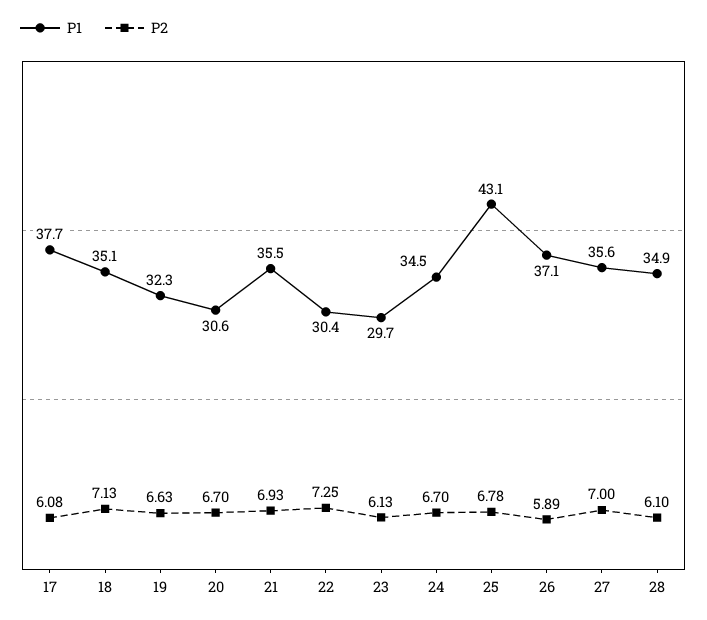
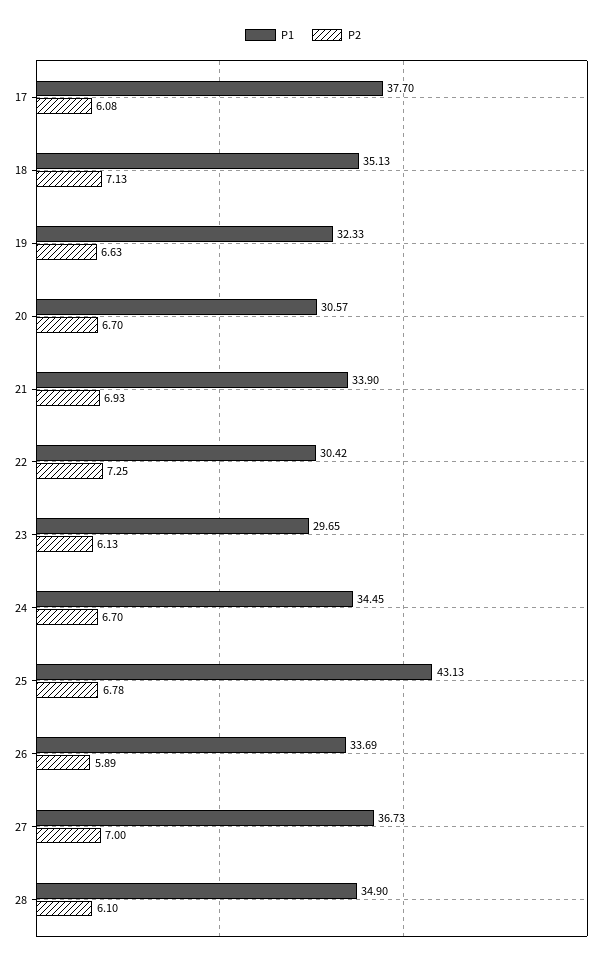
P1, 21: 35.5 -> 33.9
P1, 26: 37.1 -> 33.69
P1, 27: 35.6 -> 36.73

